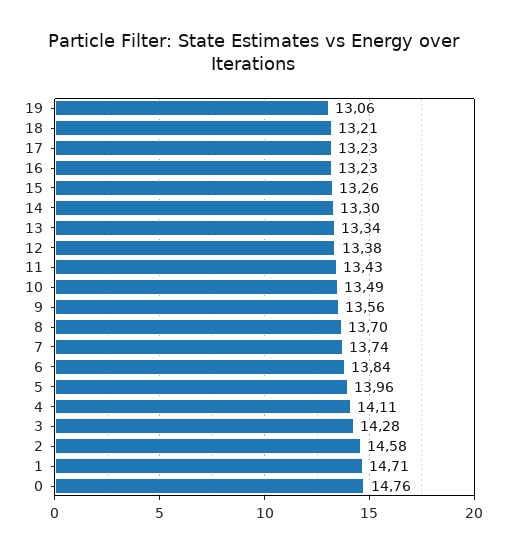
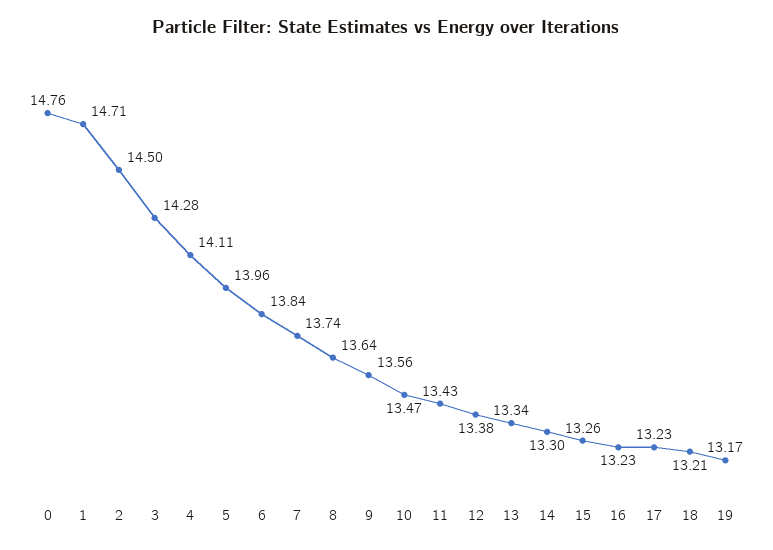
19: 13.06 -> 13.17
10: 13.49 -> 13.47
8: 13.7 -> 13.64
2: 14.58 -> 14.5

